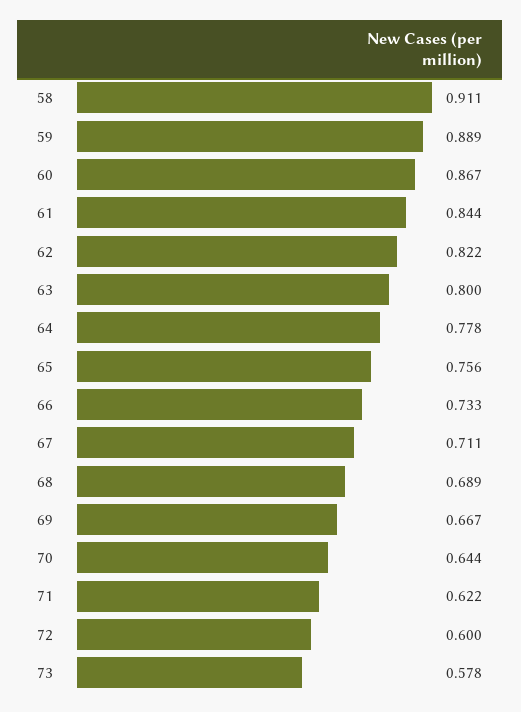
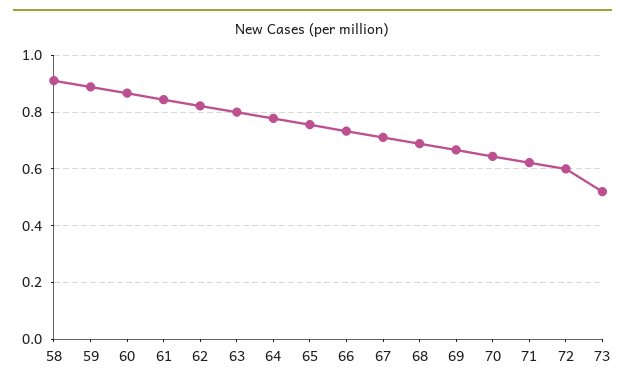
73: 0.578 -> 0.525

